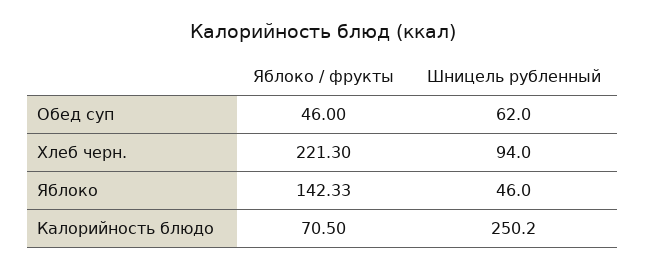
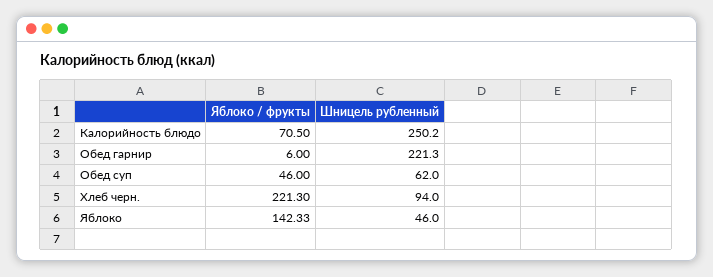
Яблоко / фрукты, Обед гарнир: none -> 6
Шницель рубленный, Обед гарнир: none -> 221.3

